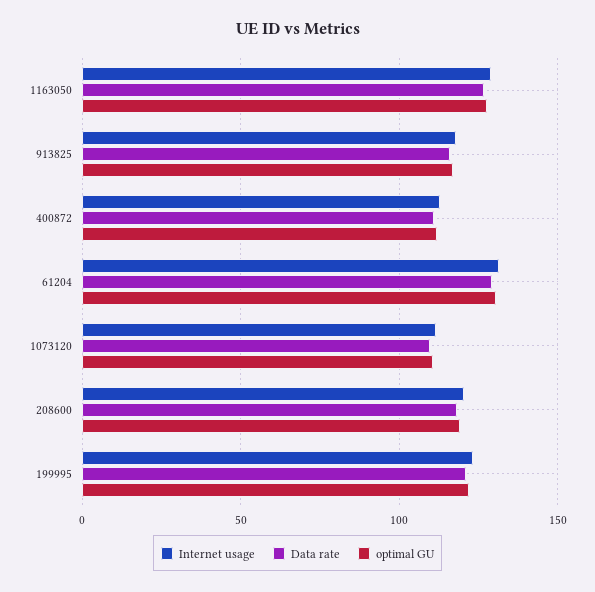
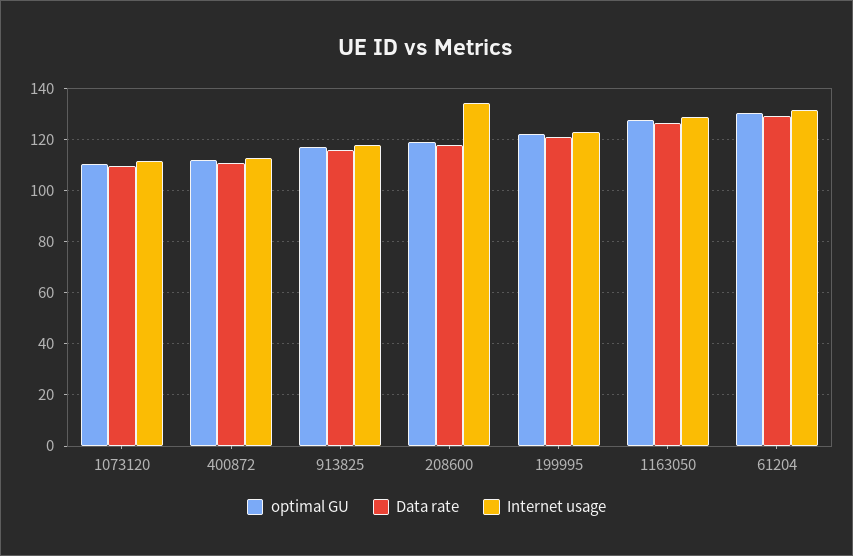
Internet usage, 208600: 120 -> 135

